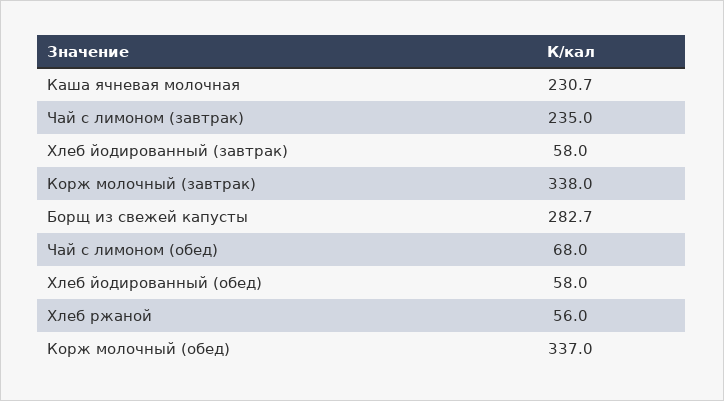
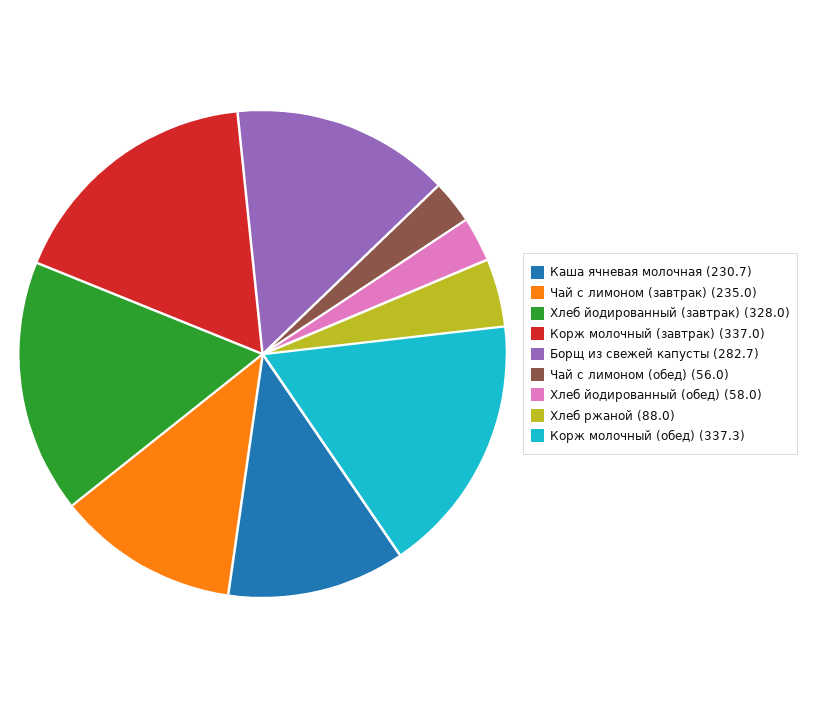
Хлеб йодированный (завтрак): 58 -> 328
Корж молочный (завтрак): 338 -> 337
Чай с лимоном (обед): 68 -> 56
Хлеб ржаной: 56 -> 88
Корж молочный (обед): 337 -> 337.3

